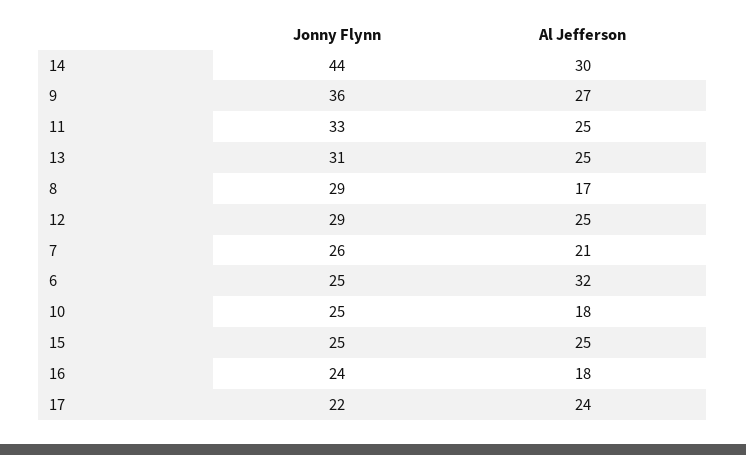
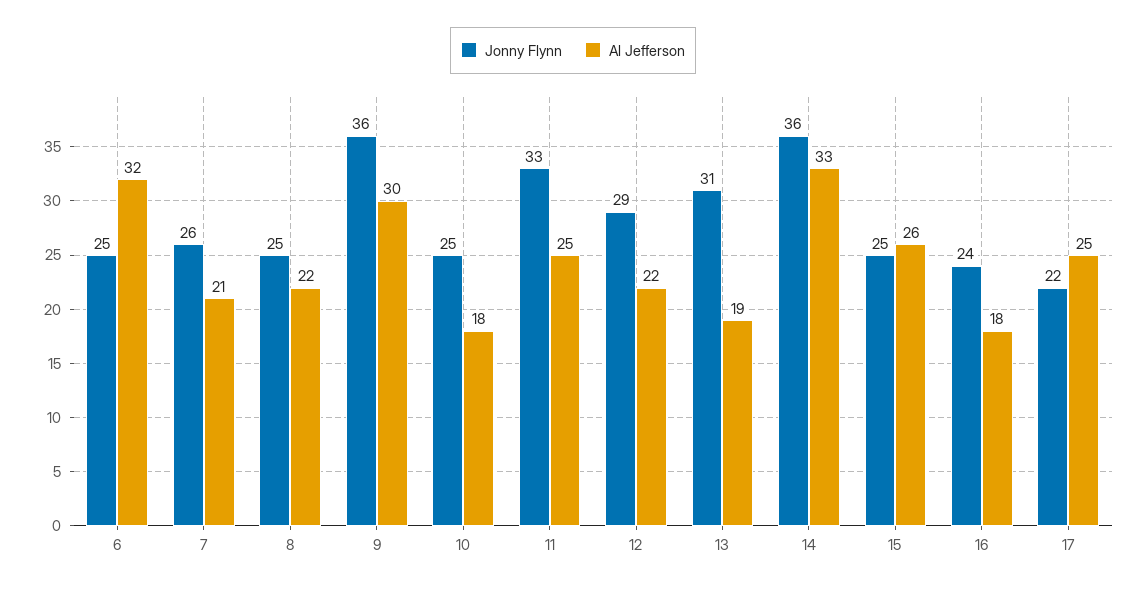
Jonny Flynn, 14: 44 -> 36
Al Jefferson, 14: 30 -> 33
Al Jefferson, 9: 27 -> 30
Al Jefferson, 13: 25 -> 19
Jonny Flynn, 8: 29 -> 25
Al Jefferson, 8: 17 -> 22
Al Jefferson, 12: 25 -> 22
Al Jefferson, 15: 25 -> 26
Al Jefferson, 17: 24 -> 25

